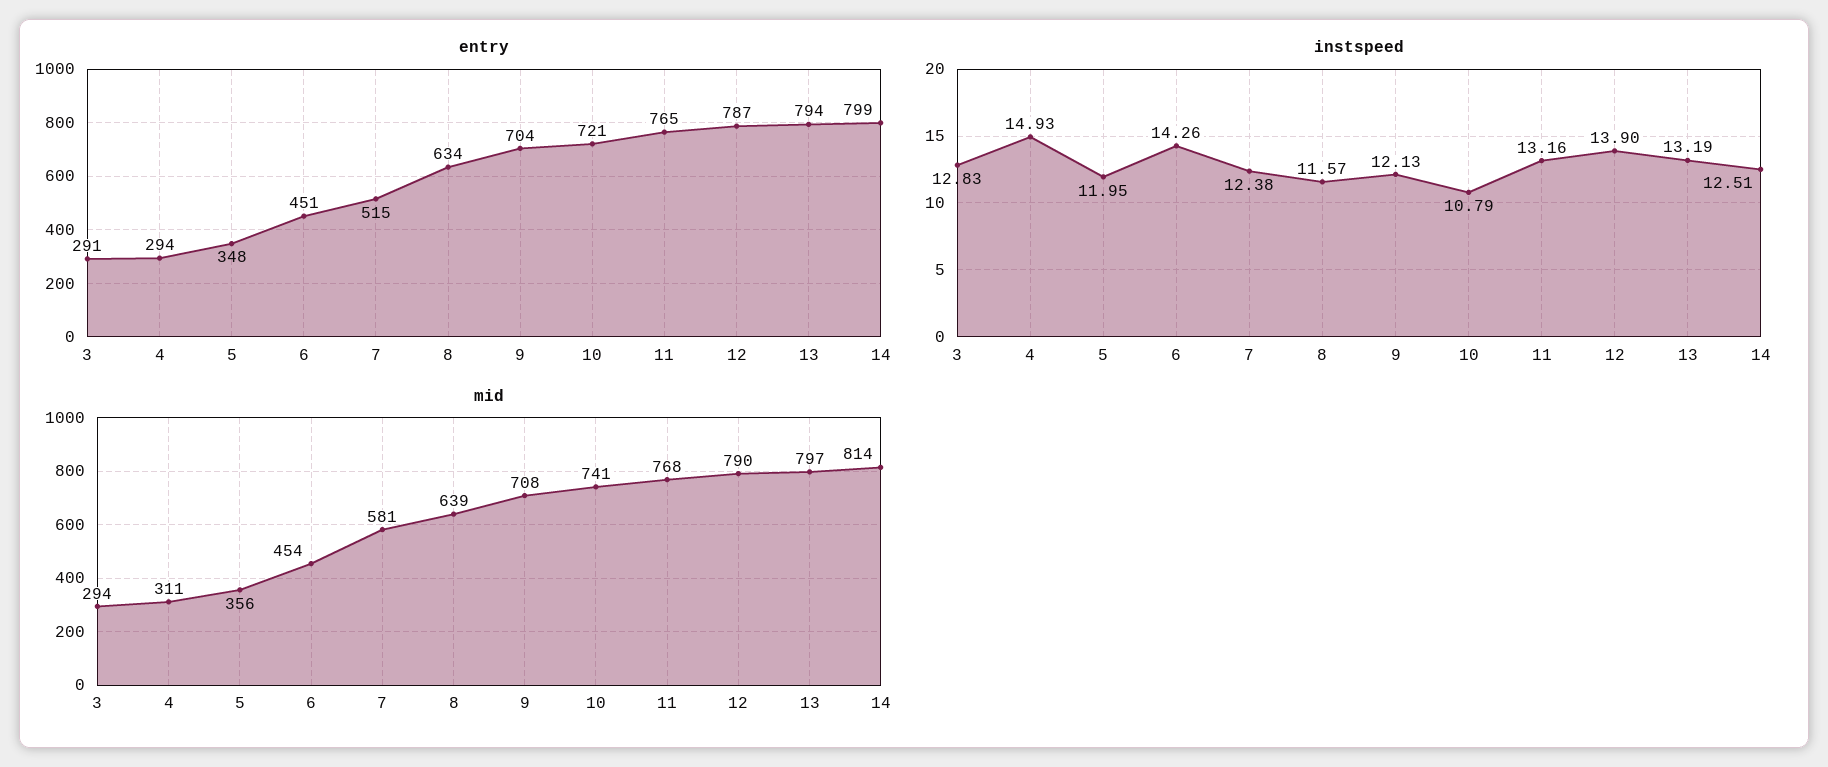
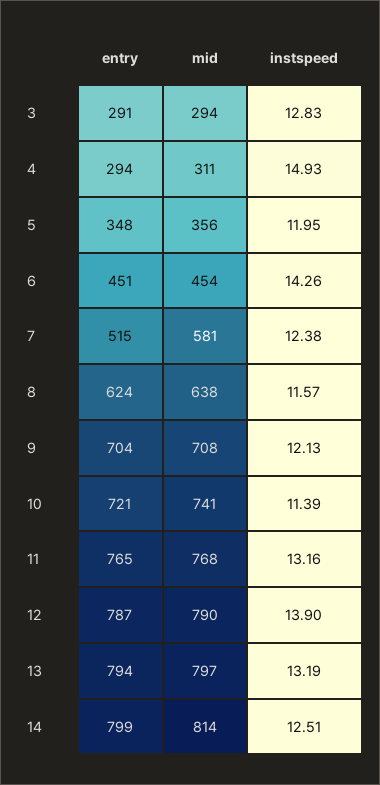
entry, 8: 634 -> 624
instspeed, 10: 10.79 -> 11.39
mid, 8: 639 -> 638

